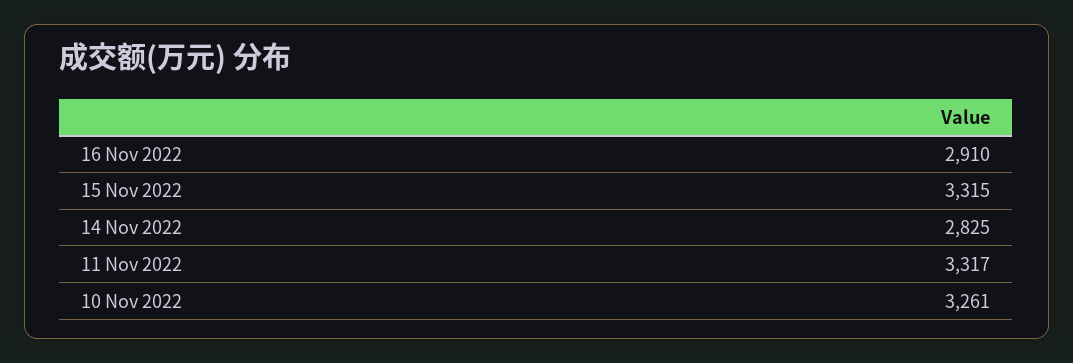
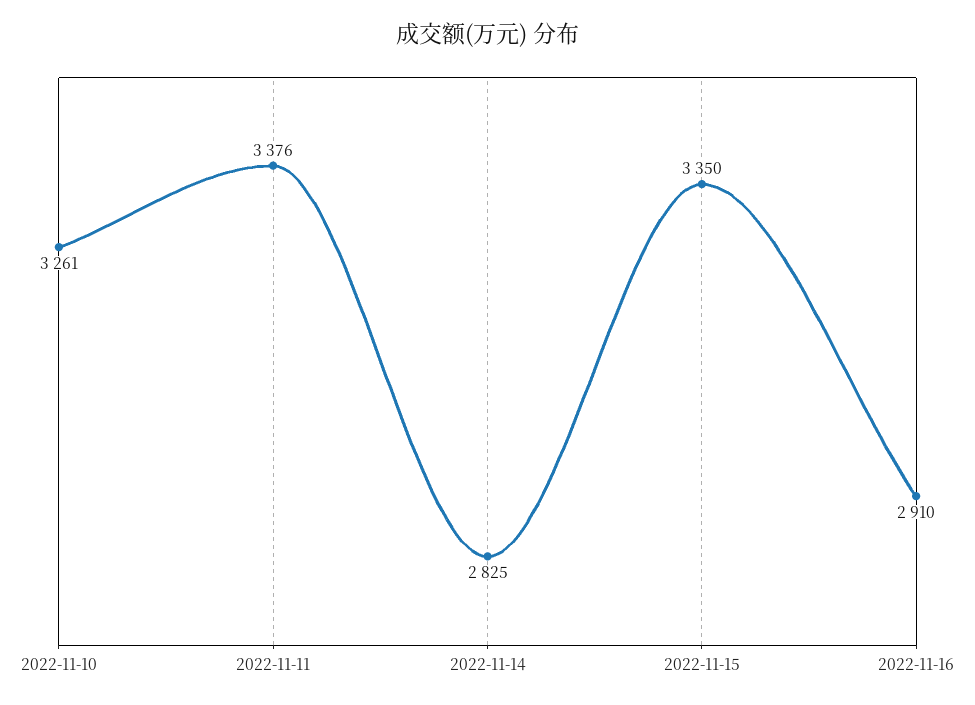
15 Nov 2022: 3315 -> 3350
11 Nov 2022: 3317 -> 3376

